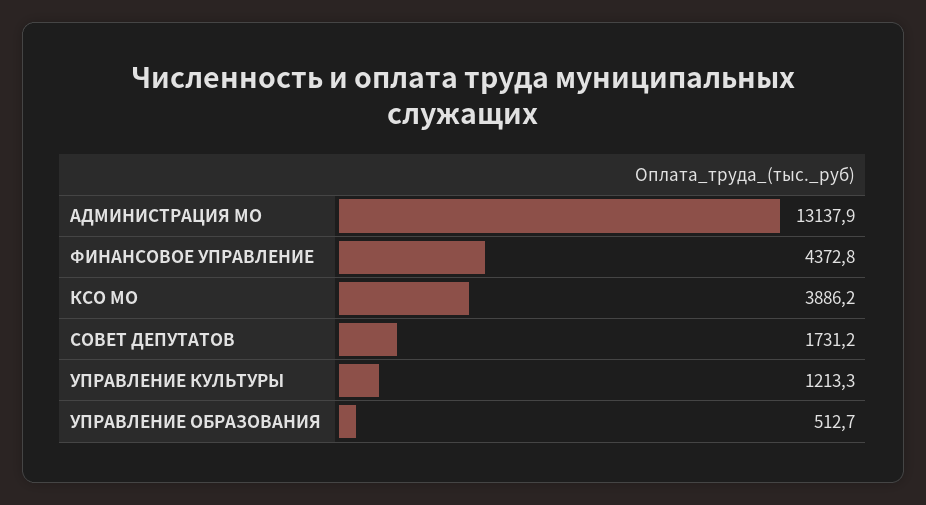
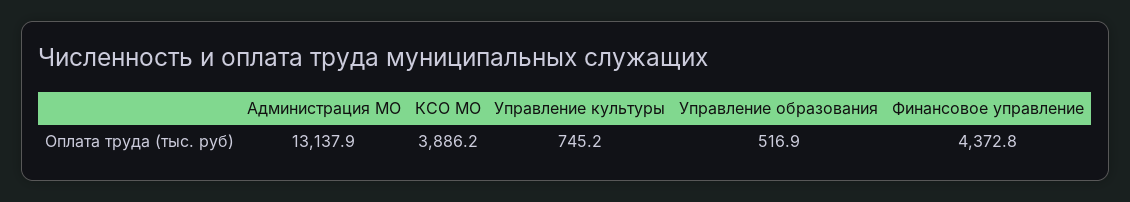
СОВЕТ ДЕПУТАТОВ: 1731.2 -> none
УПРАВЛЕНИЕ КУЛЬТУРЫ: 1213.3 -> 745.2
УПРАВЛЕНИЕ ОБРАЗОВАНИЯ: 512.7 -> 516.9

